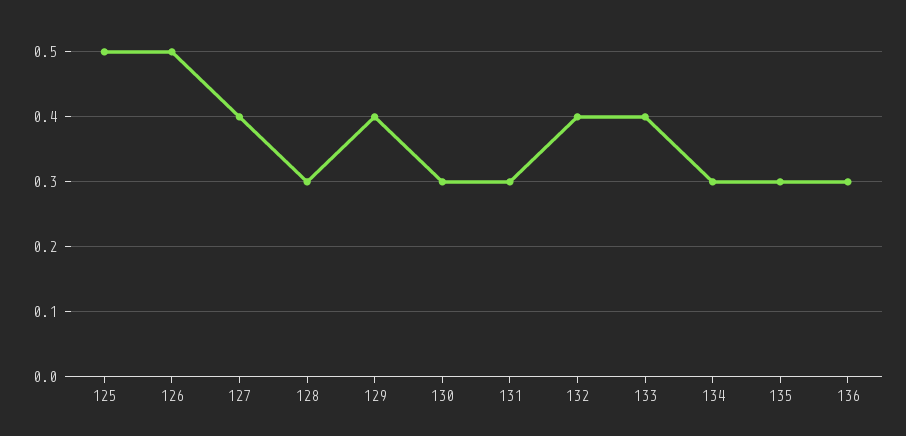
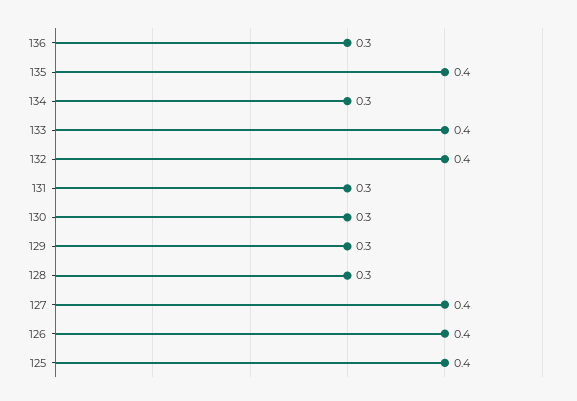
125: 0.5 -> 0.4
126: 0.5 -> 0.4
129: 0.4 -> 0.3
135: 0.3 -> 0.4

